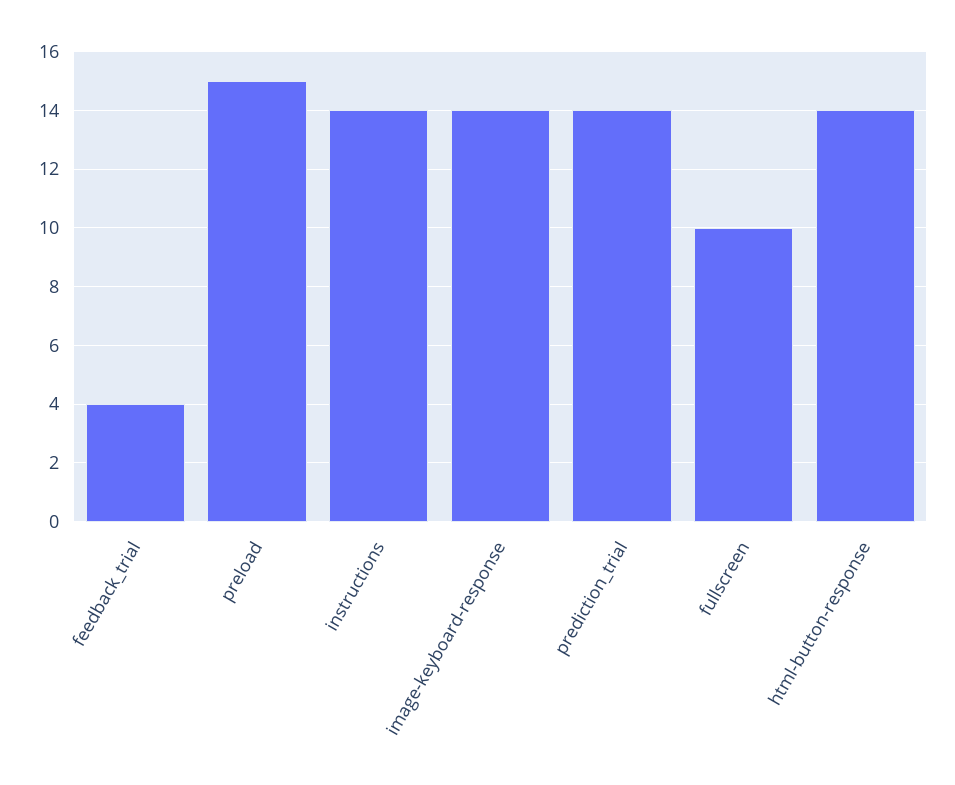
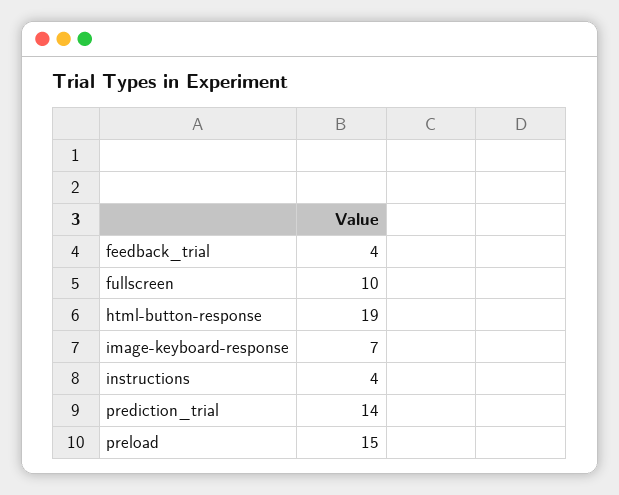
instructions: 14 -> 4
image-keyboard-response: 14 -> 7
html-button-response: 14 -> 19

